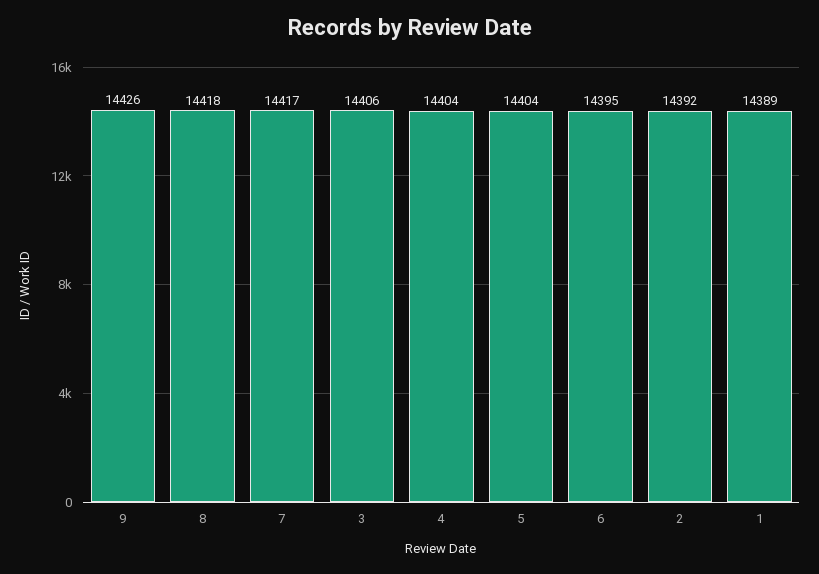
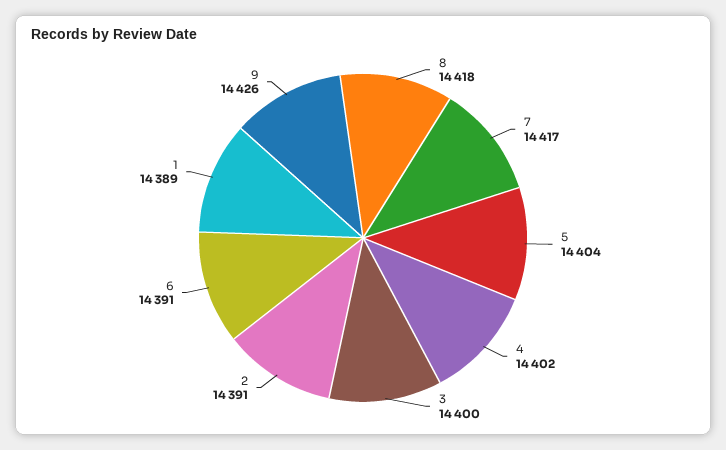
3: 14406 -> 14400
4: 14404 -> 14402
6: 14395 -> 14391
2: 14392 -> 14391

